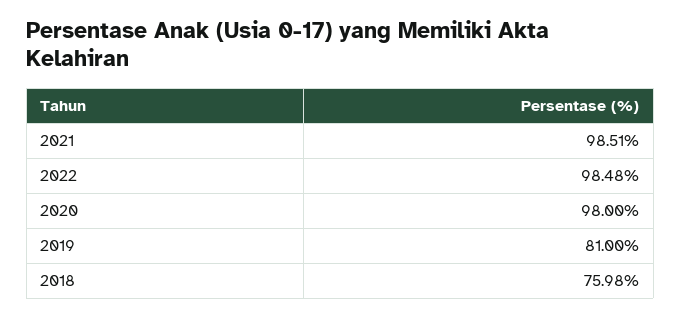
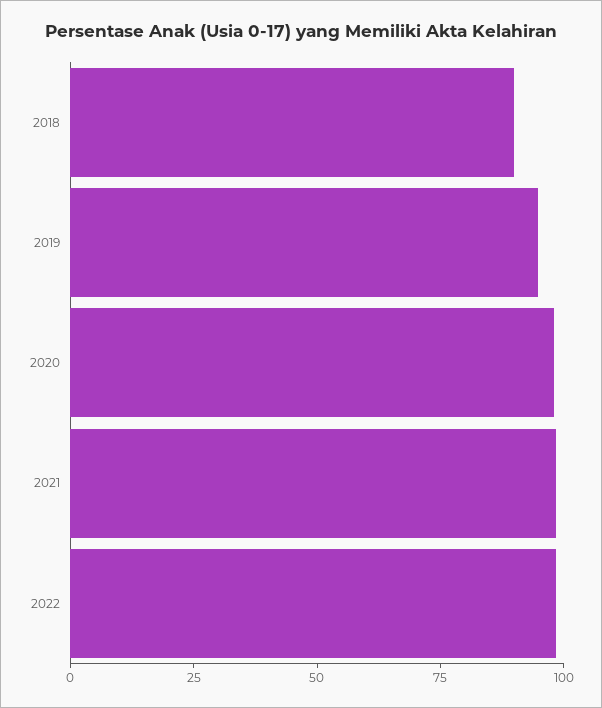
2019: 81 -> 95
2018: 75.98 -> 90

